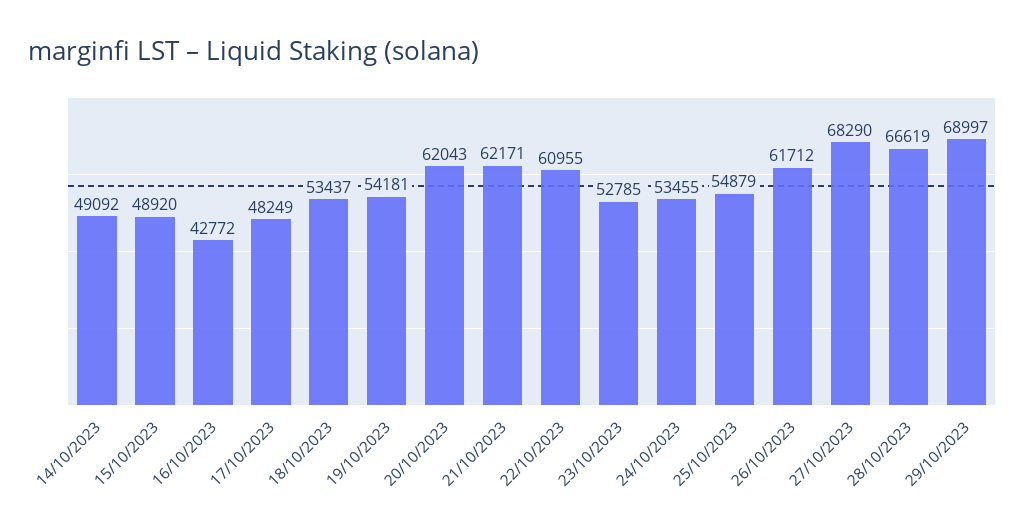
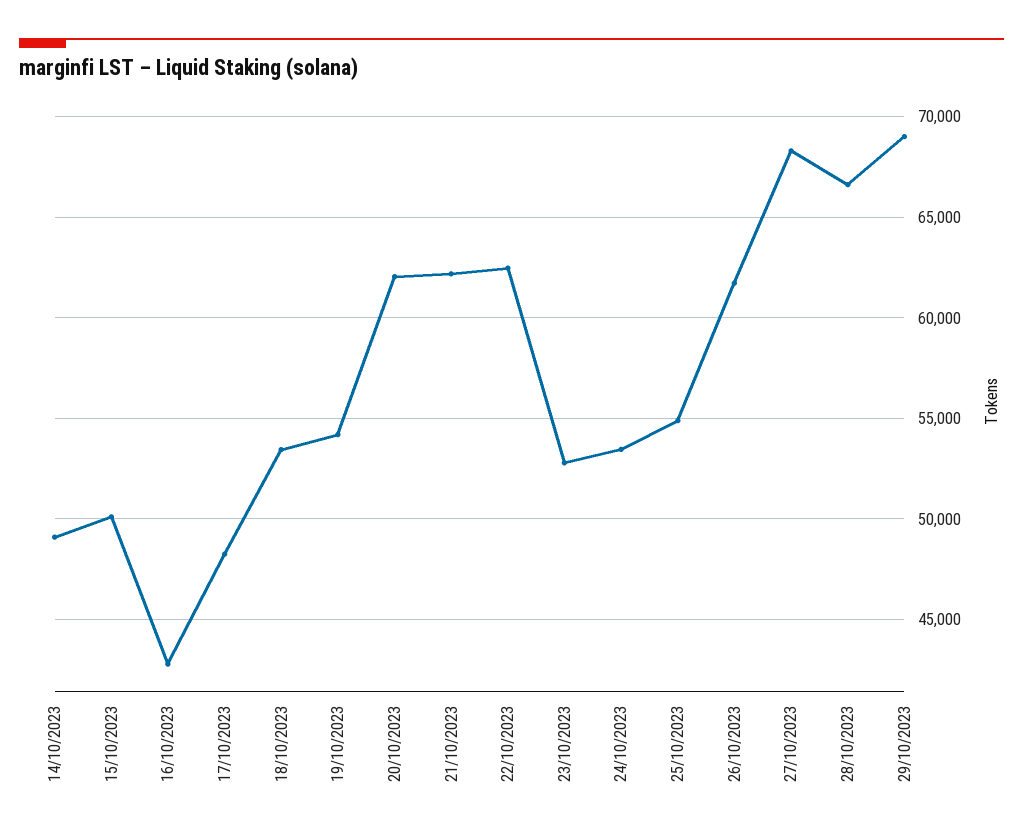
15/10/2023: 48920 -> 50000
22/10/2023: 60955 -> 62500

